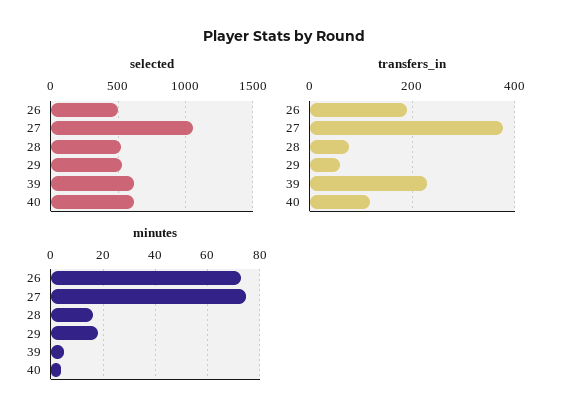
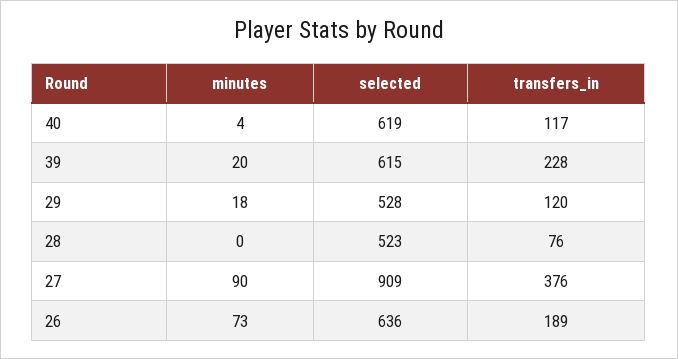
selected, 26: 500 -> 636
selected, 27: 1050 -> 909
transfers_in, 29: 60 -> 120
minutes, 27: 75 -> 90
minutes, 28: 15 -> 0
minutes, 39: 5 -> 20

